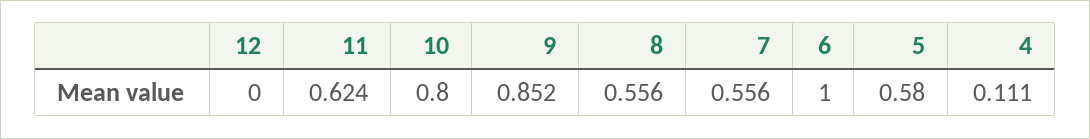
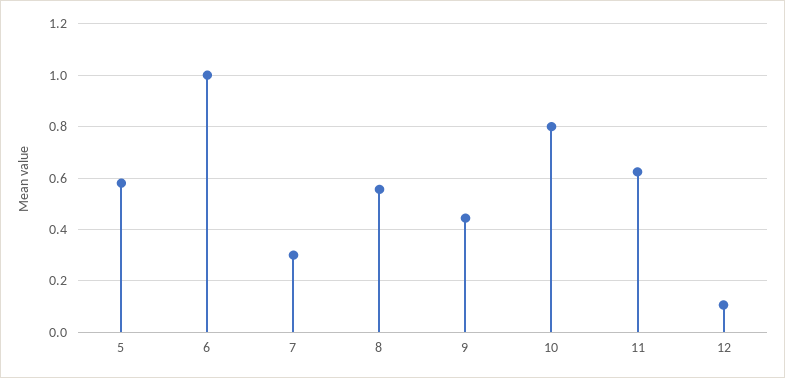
12: 0 -> 0.1
9: 0.852 -> 0.45
7: 0.556 -> 0.3
4: 0.111 -> none

